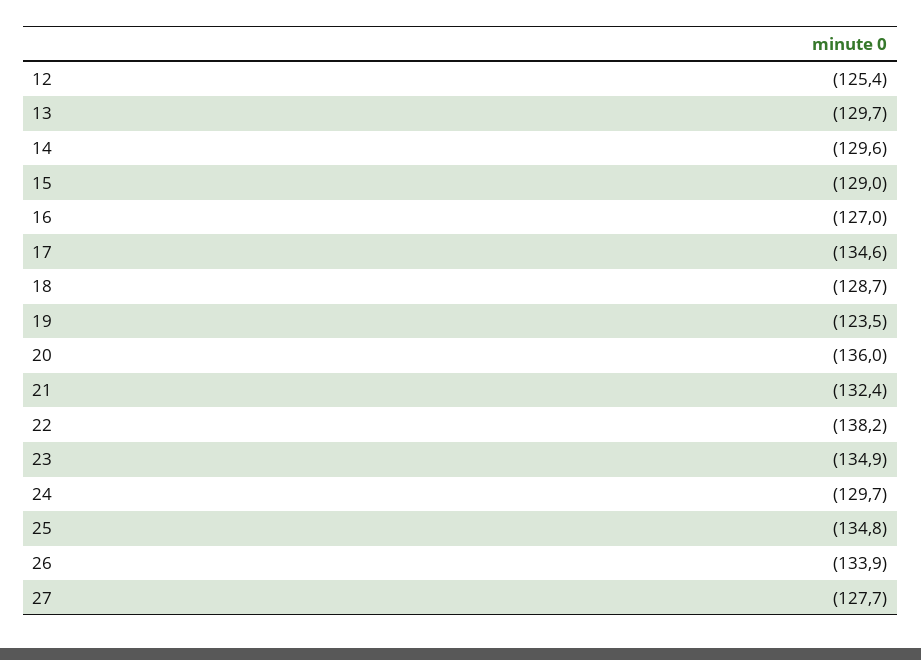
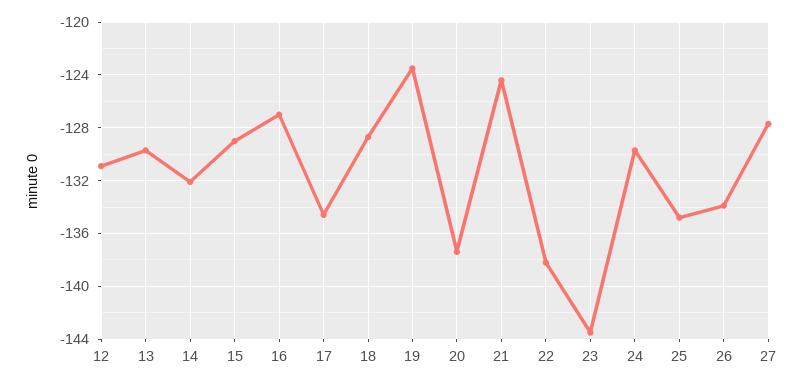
12: -125.4 -> -131
14: -129.6 -> -132
20: -136 -> -137.5
21: -132.4 -> -124.5
23: -134.9 -> -143.5

